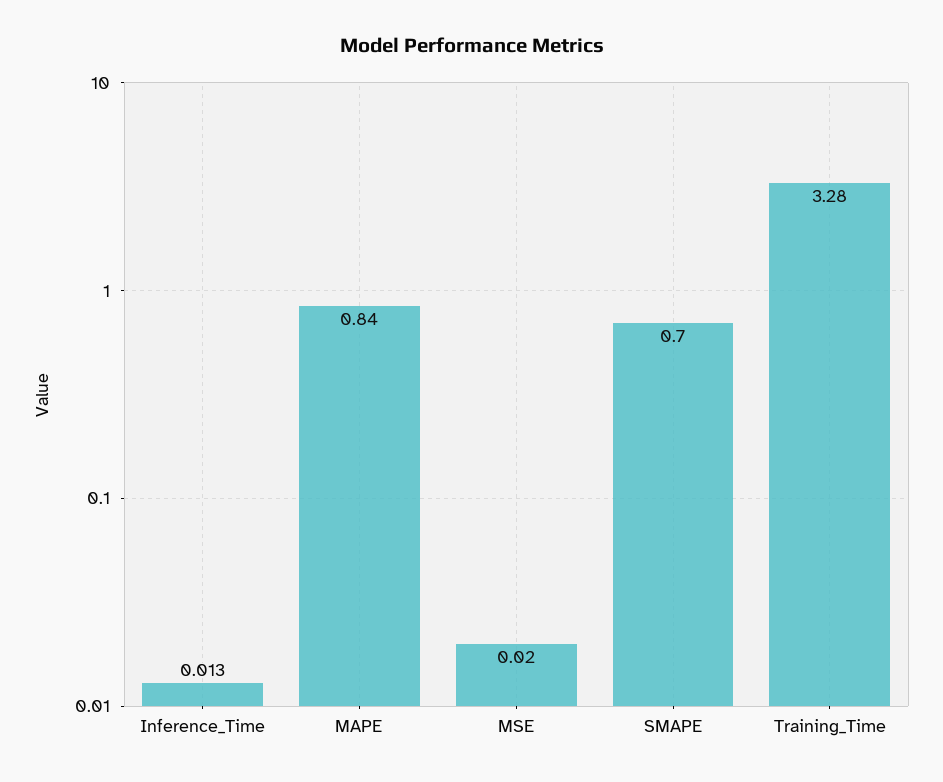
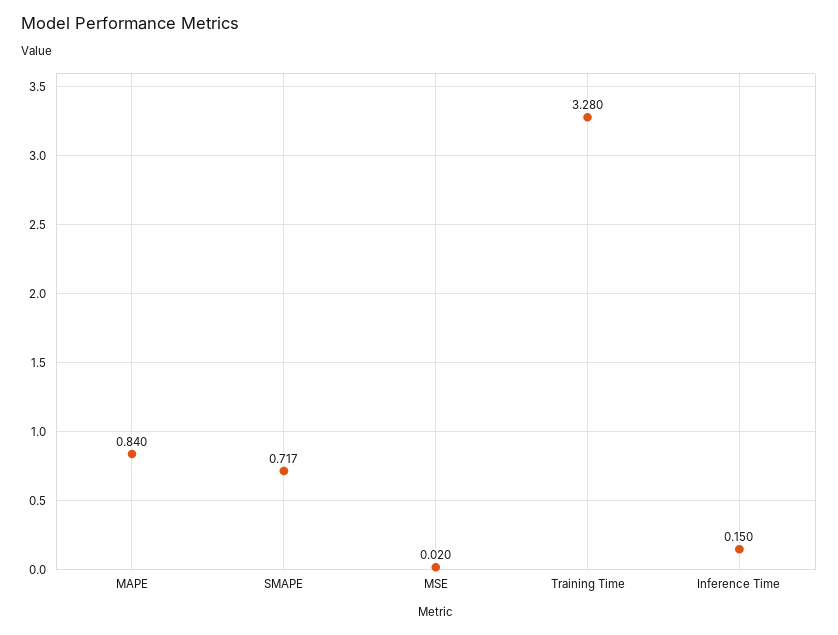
Inference_Time: 0.013 -> 0.15
SMAPE: 0.7 -> 0.717

